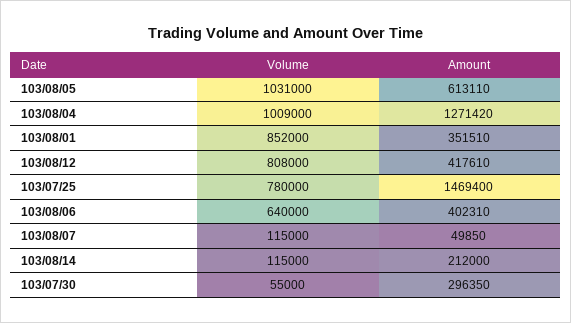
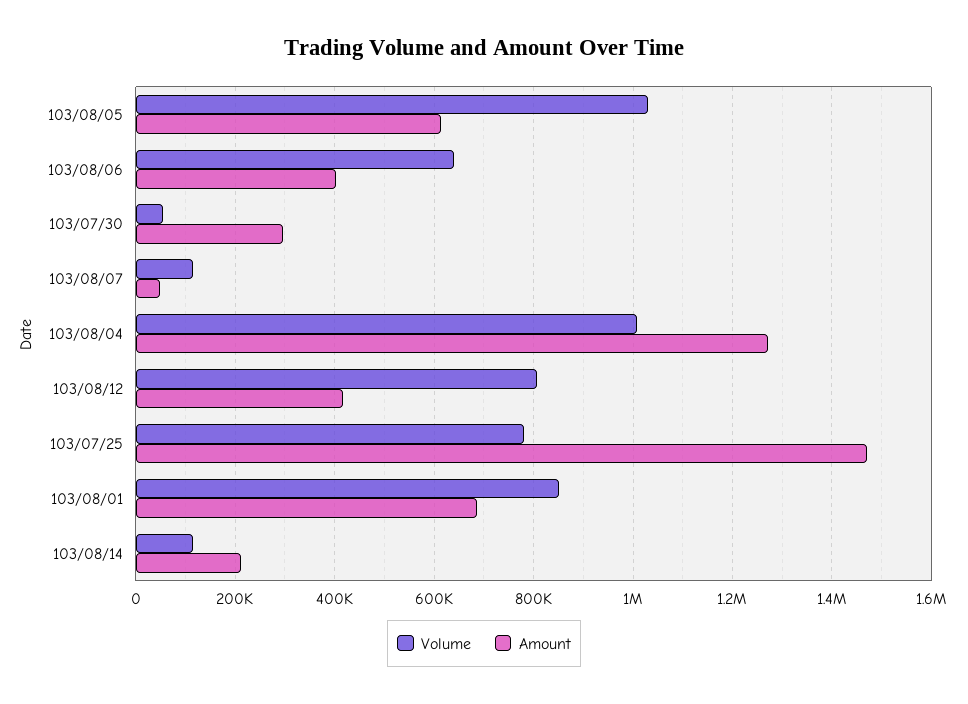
Amount, 103/08/01: 351510 -> 680000

